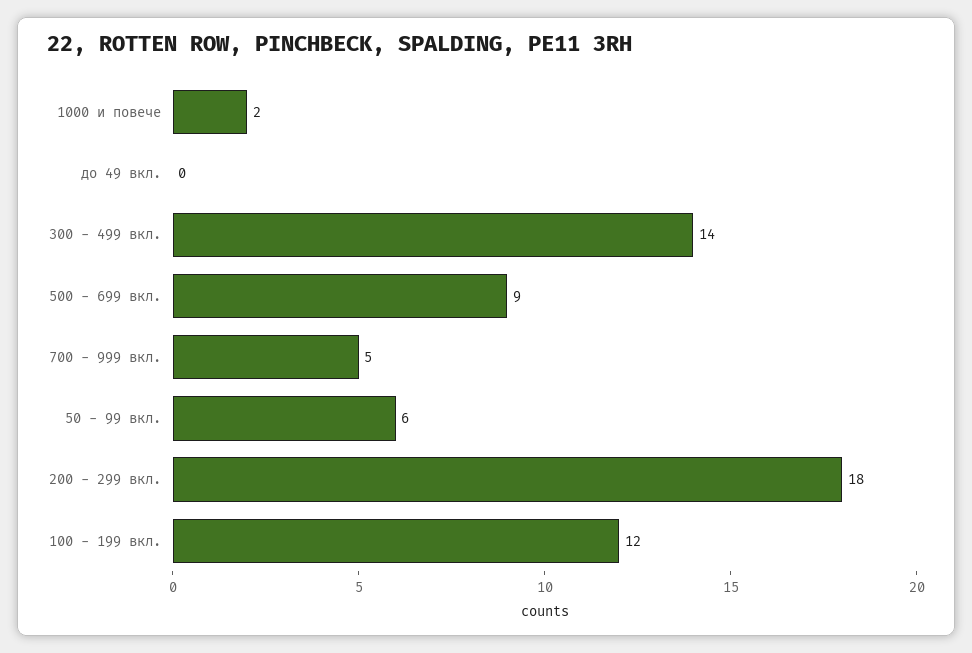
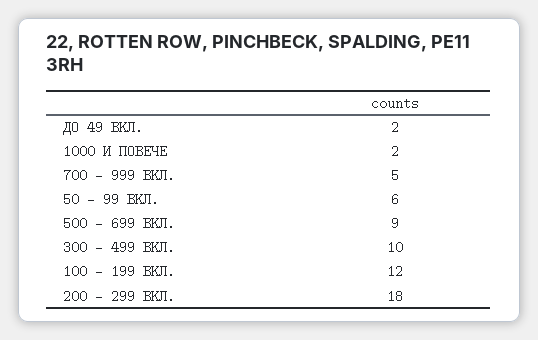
до 49 вкл.: 0 -> 2
300 - 499 вкл.: 14 -> 10

